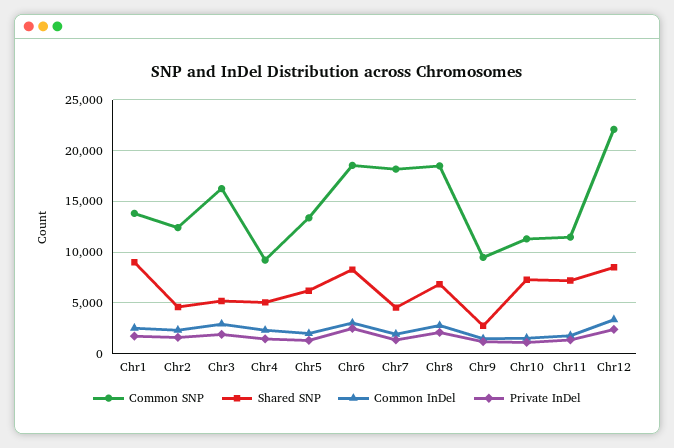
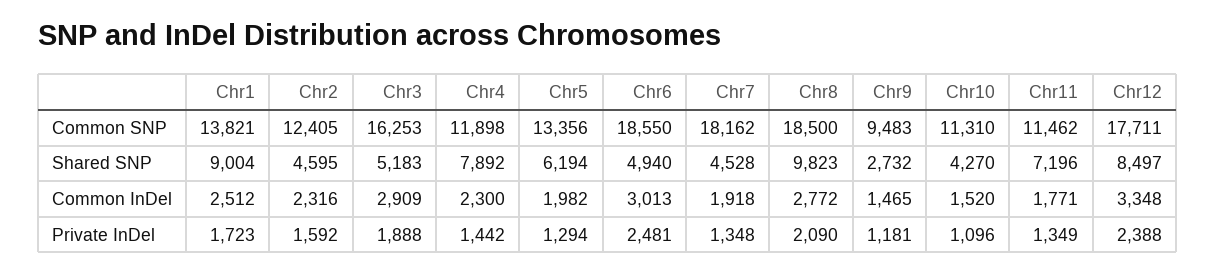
Common SNP, Chr4: 9000 -> 11898
Shared SNP, Chr4: 5000 -> 7892
Shared SNP, Chr6: 8000 -> 4940
Shared SNP, Chr8: 7000 -> 9823
Shared SNP, Chr10: 7000 -> 4270
Common SNP, Chr12: 22000 -> 17711

